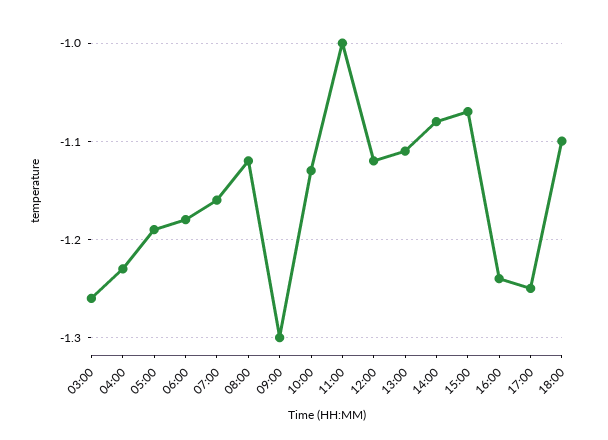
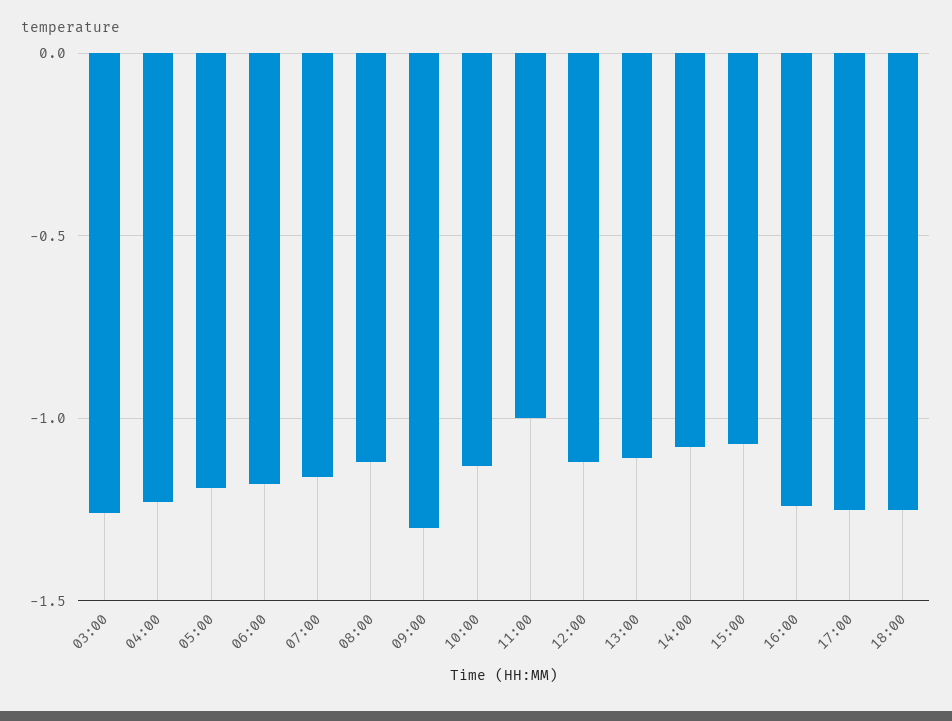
18:00: -1.1 -> -1.25

